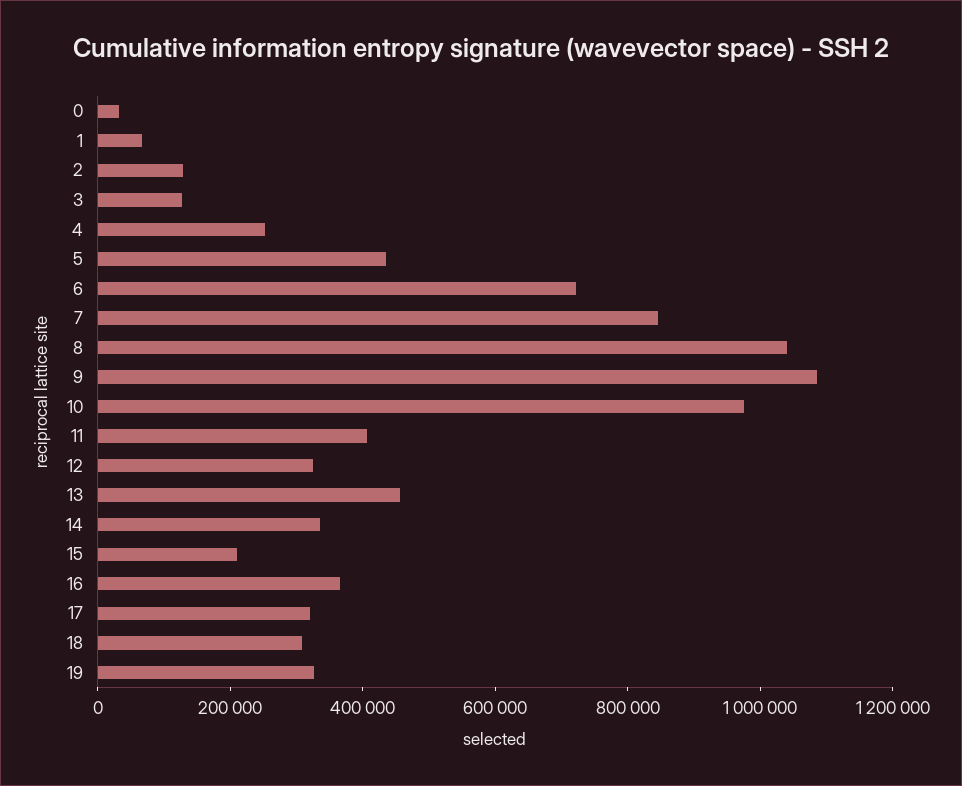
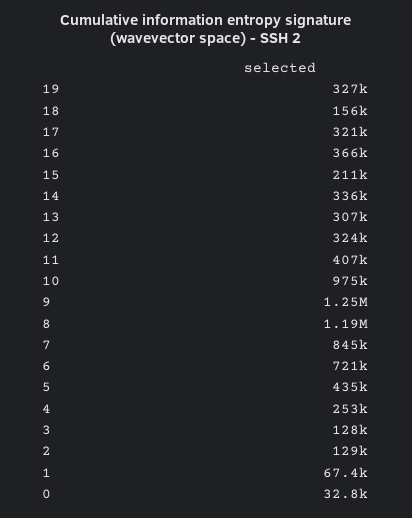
8: 1050000 -> 1190000
9: 1100000 -> 1250000
13: 450000 -> 307000
18: 300000 -> 156000

